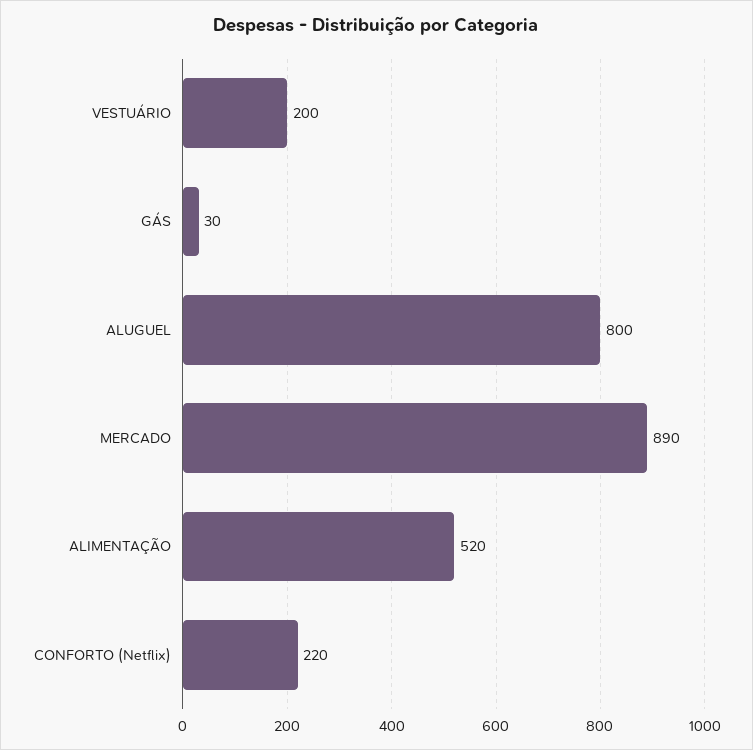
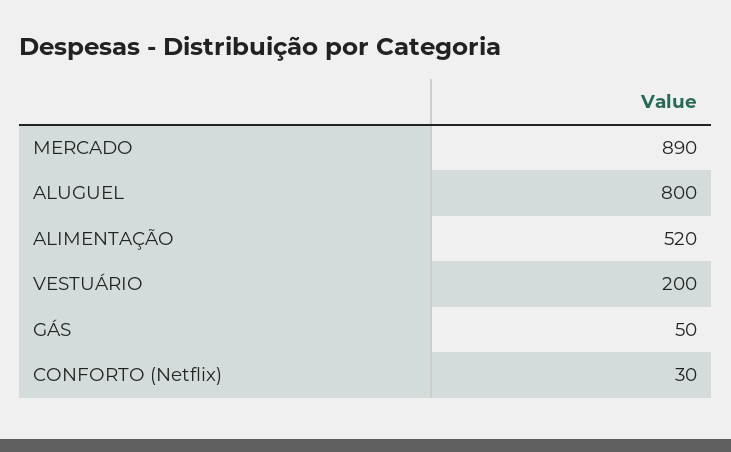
GÁS: 30 -> 50
CONFORTO (Netflix): 220 -> 30

